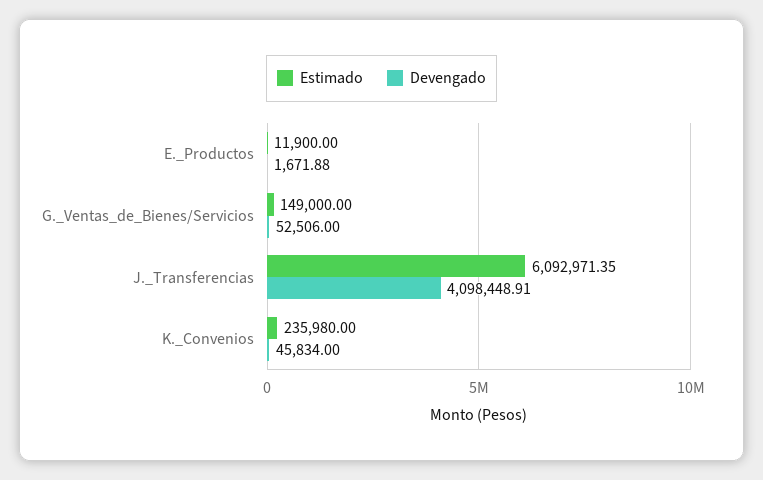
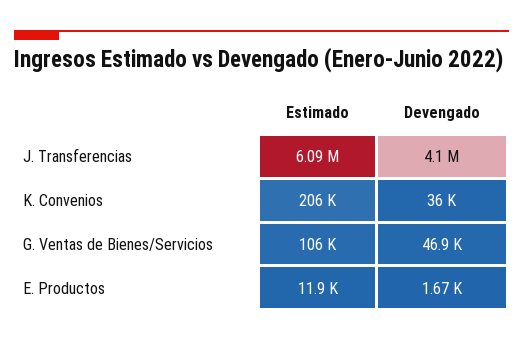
Estimado, G._Ventas_de_Bienes/Servicios: 149000 -> 106000
Devengado, G._Ventas_de_Bienes/Servicios: 52506 -> 46900
Estimado, K._Convenios: 235980 -> 206000
Devengado, K._Convenios: 45834 -> 36000

